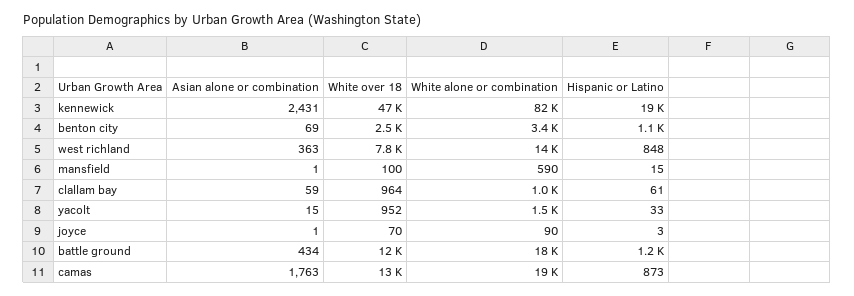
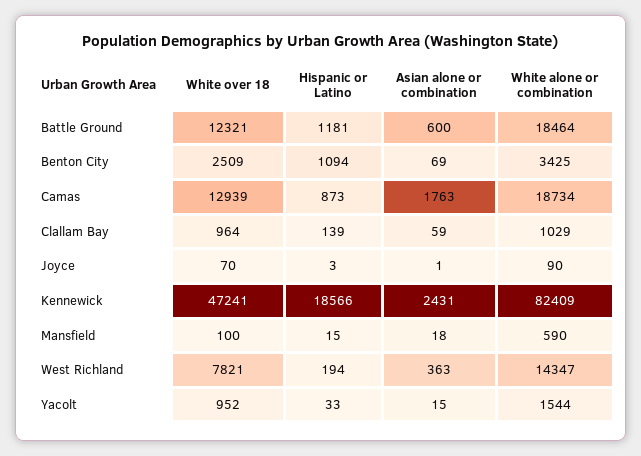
Hispanic or Latino, west richland: 848 -> 194
Asian alone or combination, mansfield: 1 -> 18
Hispanic or Latino, clallam bay: 61 -> 139
Asian alone or combination, battle ground: 434 -> 600

